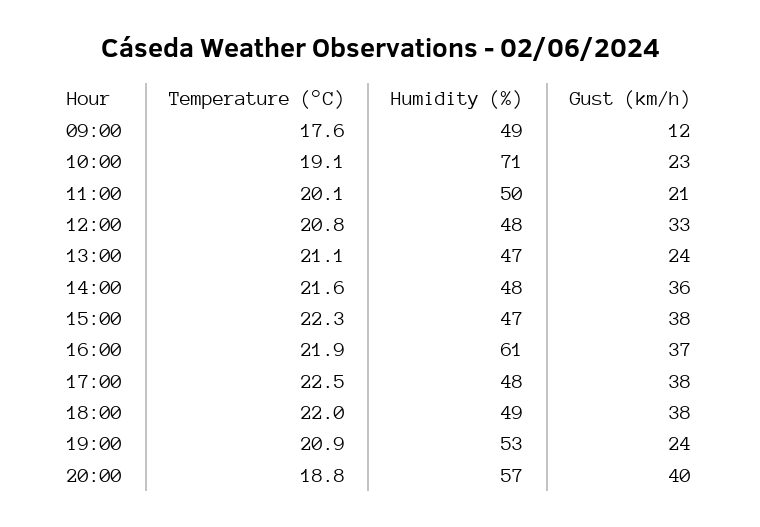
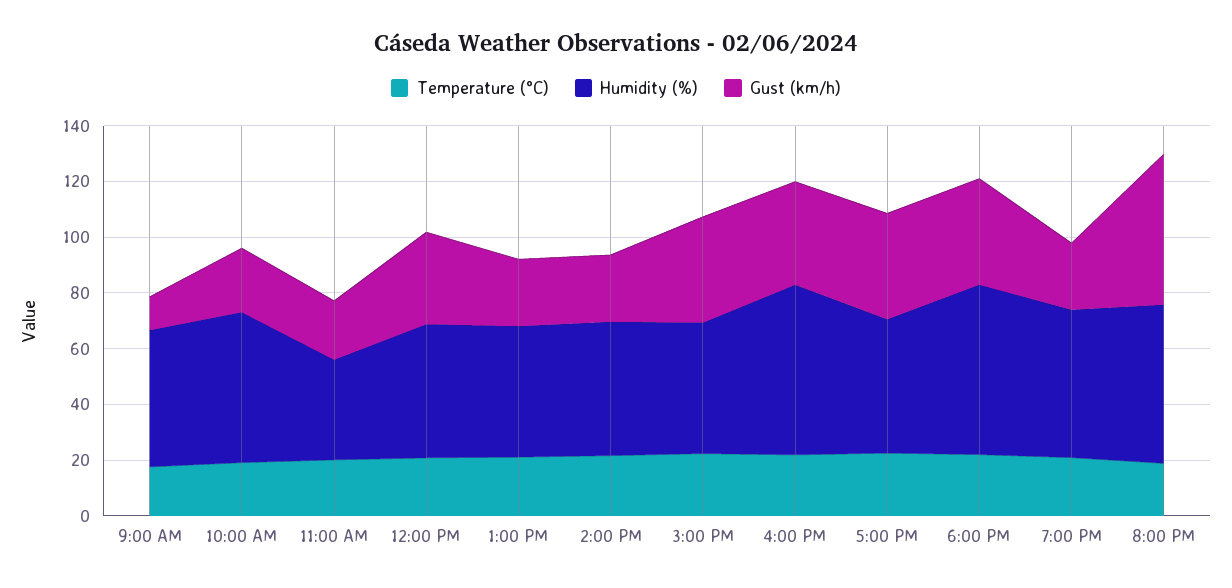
Humidity (%), 10:00: 71 -> 55
Humidity (%), 11:00: 50 -> 35
Gust (km/h), 14:00: 36 -> 25
Humidity (%), 18:00: 49 -> 60
Gust (km/h), 20:00: 40 -> 55

